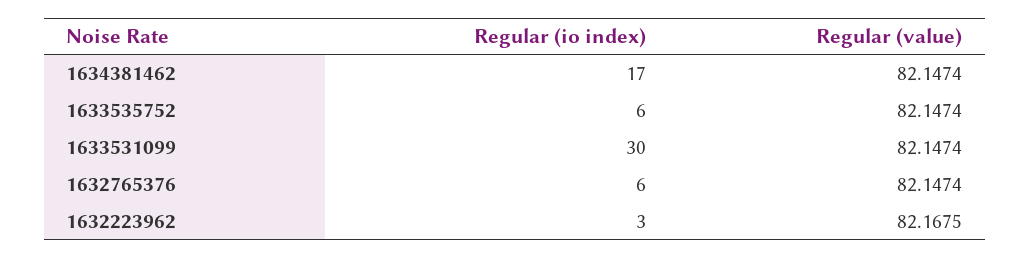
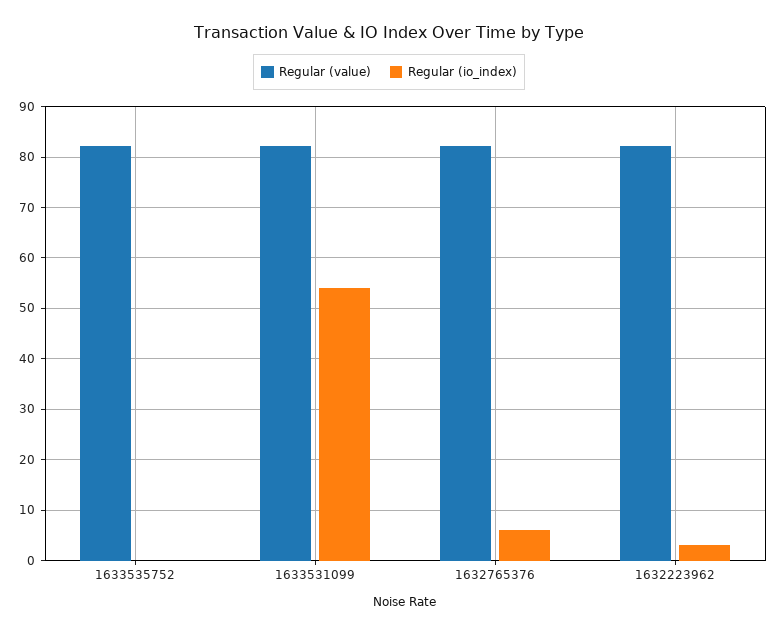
Regular (io index), 1634381462: 17 -> none
Regular (value), 1634381462: 82.1474 -> none
Regular (io index), 1633535752: 6 -> 0
Regular (io index), 1633531099: 30 -> 54

